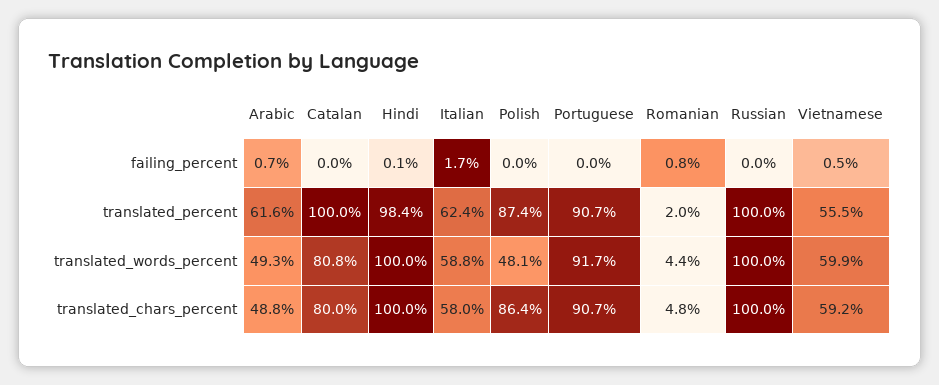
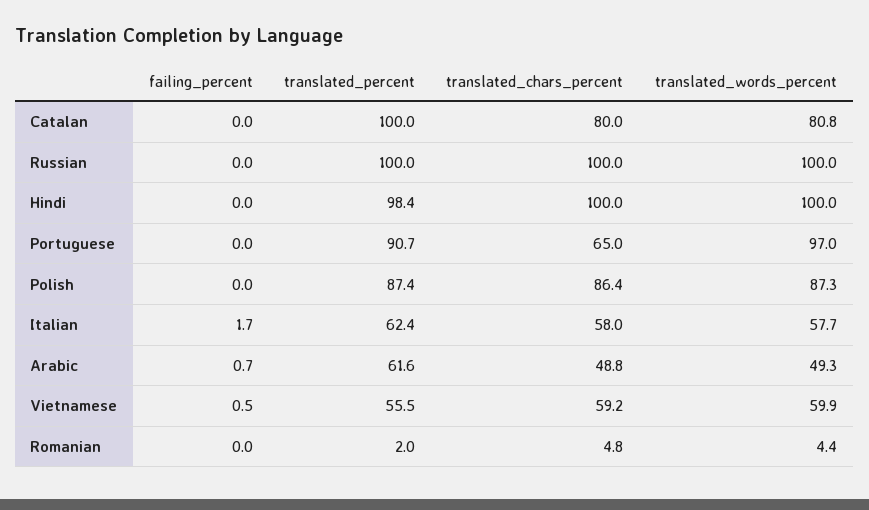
Hindi, failing_percent: 0.1 -> 0
Romanian, failing_percent: 0.8 -> 0
Italian, translated_words_percent: 58.8 -> 57.7
Polish, translated_words_percent: 48.1 -> 87.3
Portuguese, translated_words_percent: 91.7 -> 97
Portuguese, translated_chars_percent: 90.7 -> 65

